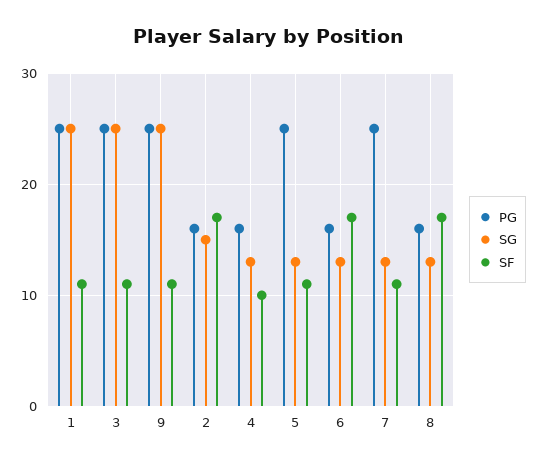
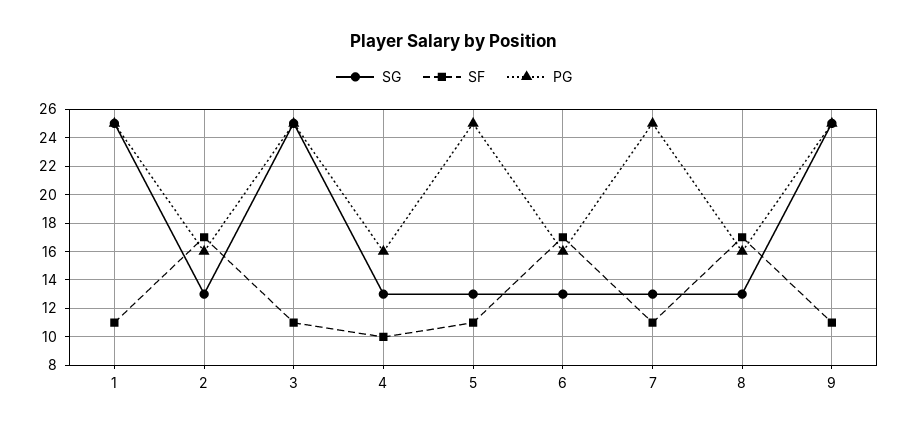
SG, 2: 15 -> 13

